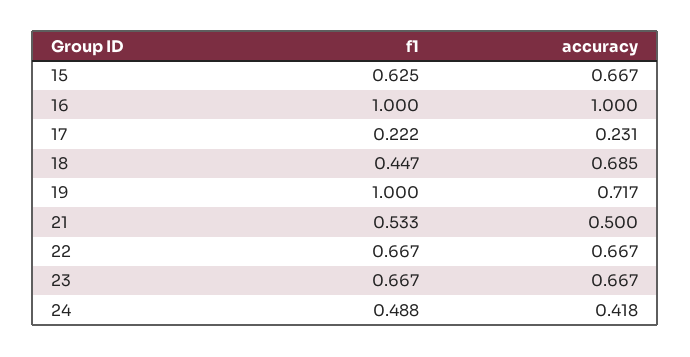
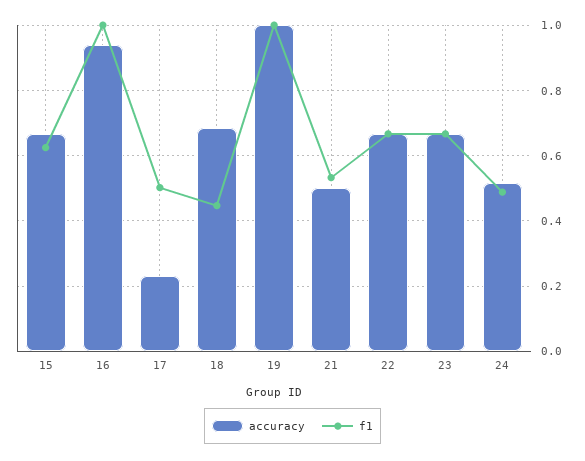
accuracy, 16: 1 -> 0.94
f1, 17: 0.222 -> 0.5
accuracy, 19: 0.717 -> 1
accuracy, 24: 0.418 -> 0.52

